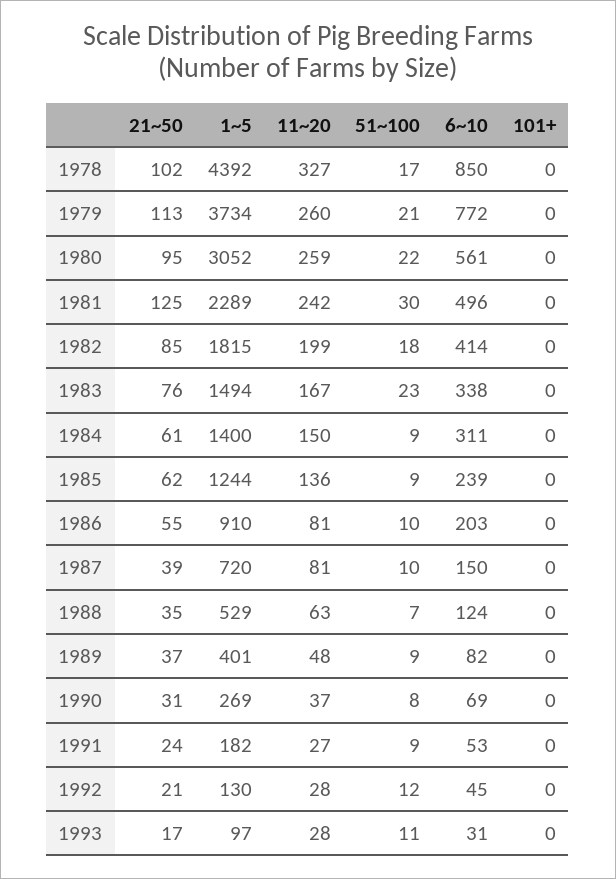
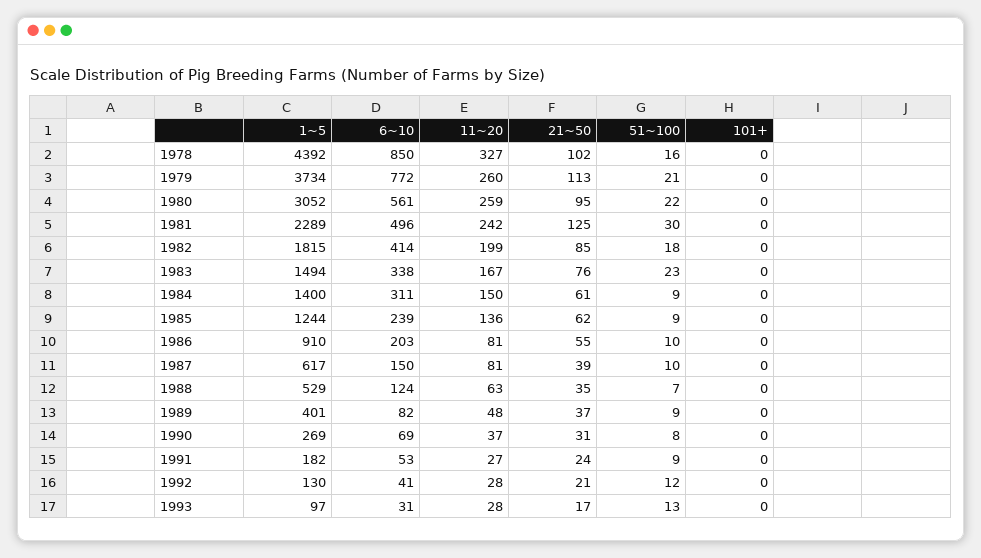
51~100, 1978: 17 -> 16
1~5, 1987: 720 -> 617
6~10, 1992: 45 -> 41
51~100, 1993: 11 -> 13

